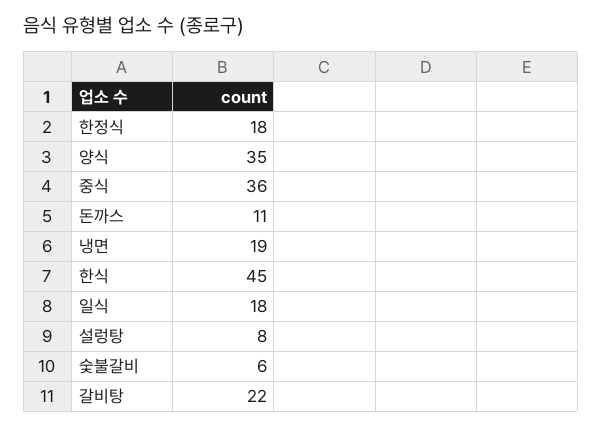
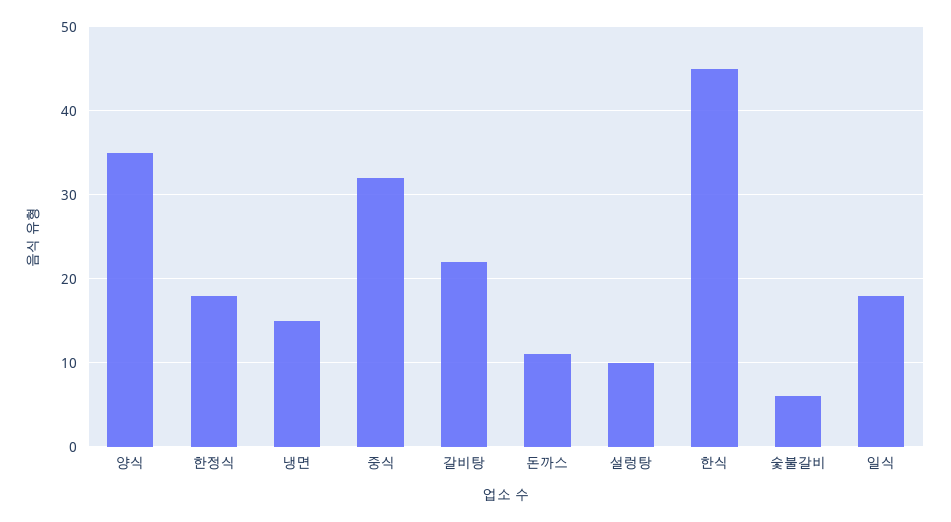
중식: 36 -> 32
냉면: 19 -> 15
설렁탕: 8 -> 10

